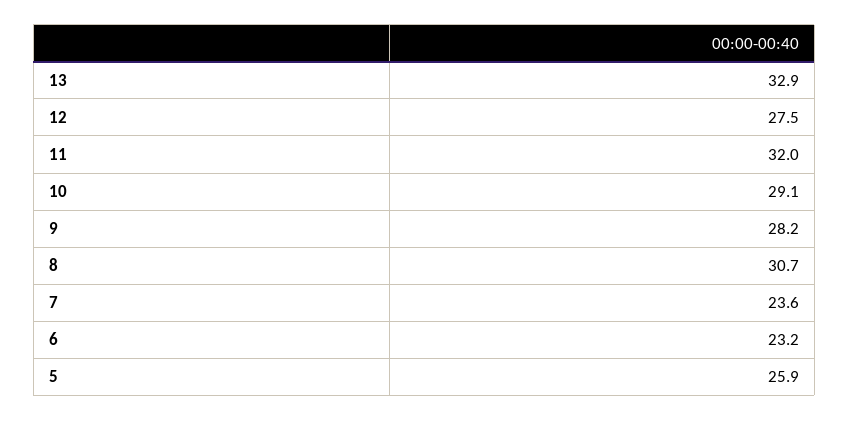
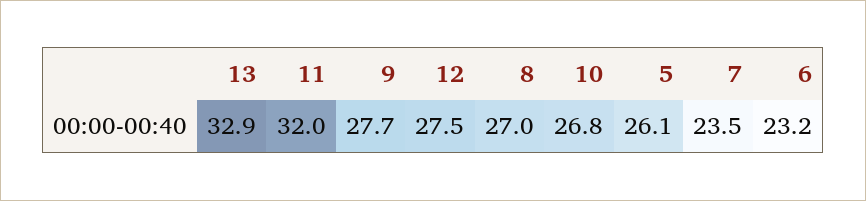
10: 29.1 -> 26.8
9: 28.2 -> 27.7
8: 30.7 -> 27
7: 23.6 -> 23.5
5: 25.9 -> 26.1

